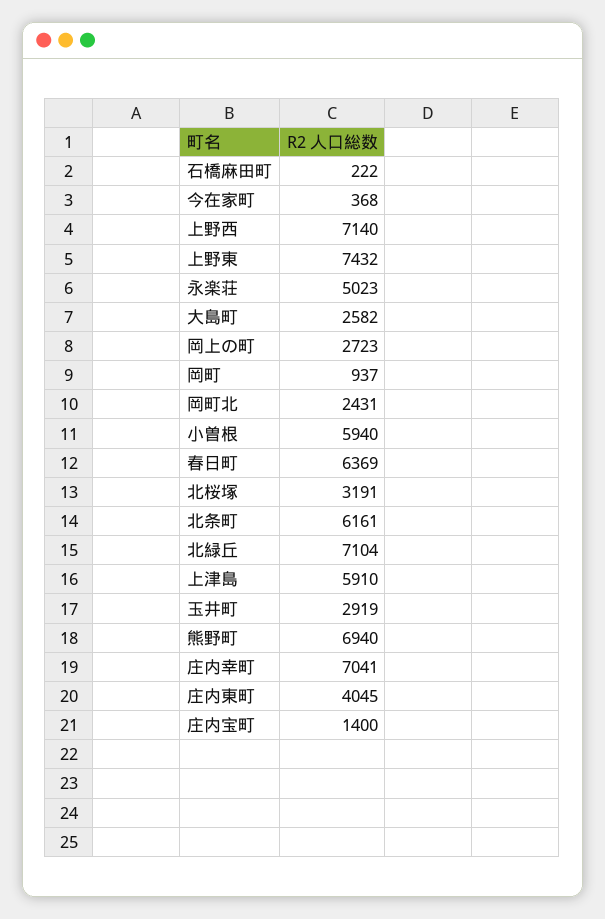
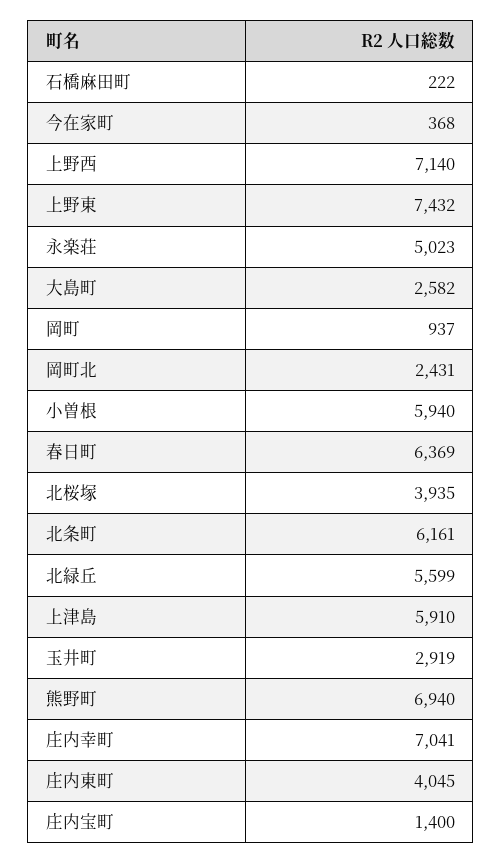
岡上の町: 2723 -> none
北桜塚: 3191 -> 3935
北緑丘: 7104 -> 5599

